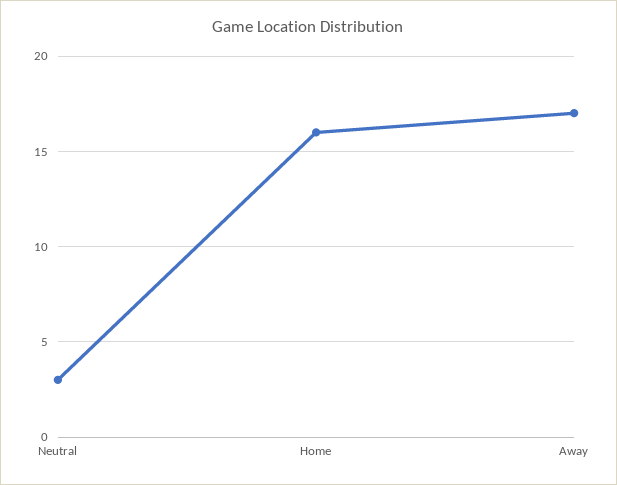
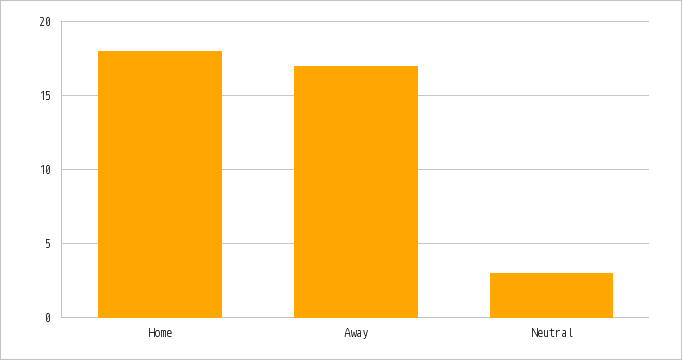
Home: 16 -> 18

